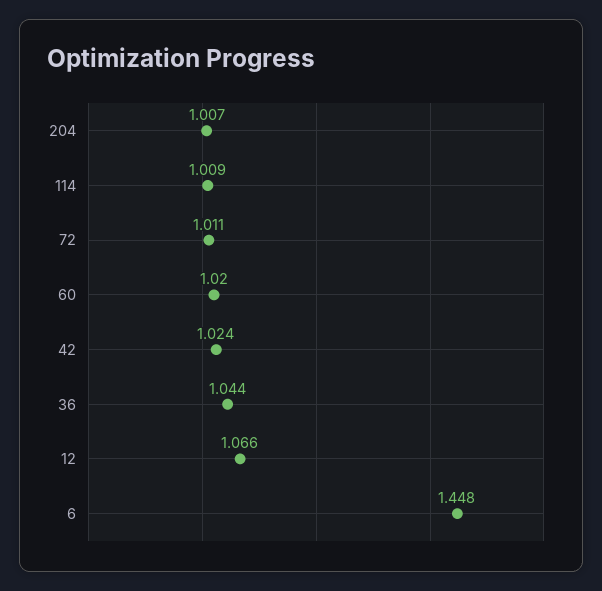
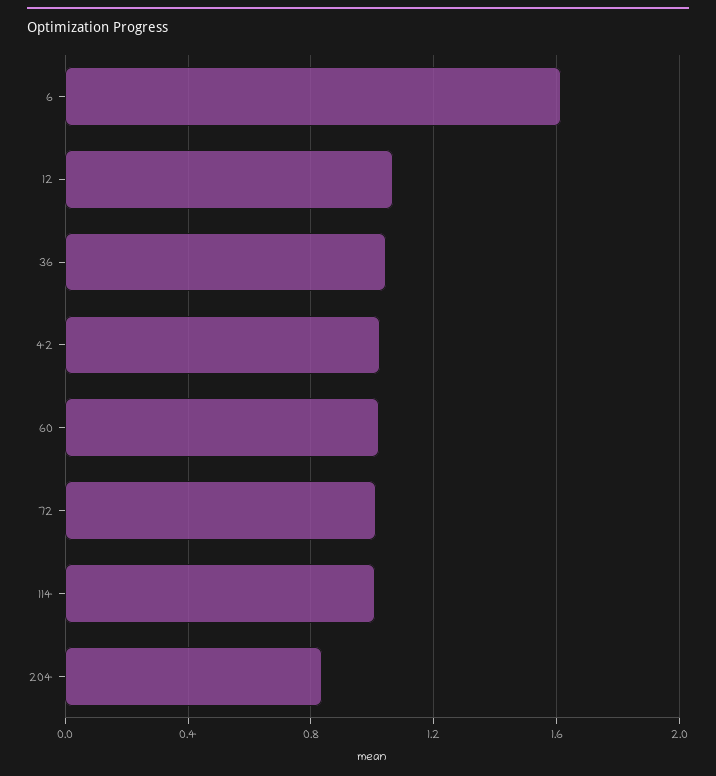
204: 1.007 -> 0.85
6: 1.448 -> 1.6

